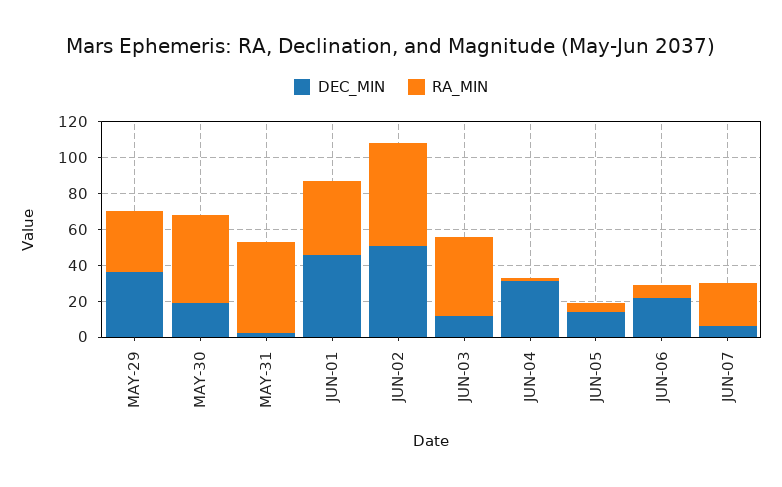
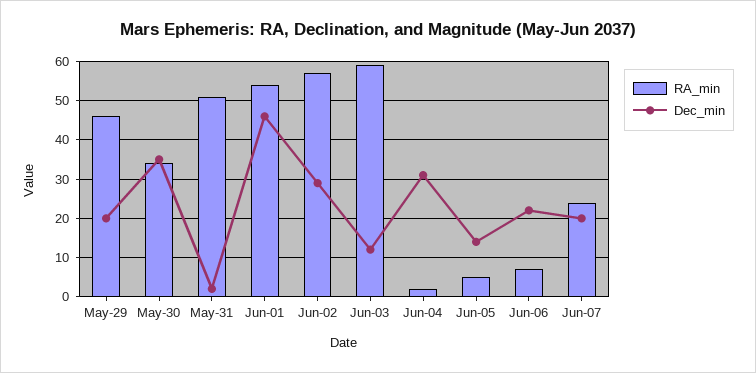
DEC_MIN, MAY-29: 35 -> 20
RA_MIN, MAY-29: 35 -> 45
DEC_MIN, MAY-30: 20 -> 35
RA_MIN, MAY-30: 50 -> 35
RA_MIN, JUN-01: 40 -> 55
DEC_MIN, JUN-02: 50 -> 30
RA_MIN, JUN-03: 45 -> 60
DEC_MIN, JUN-07: 5 -> 20

